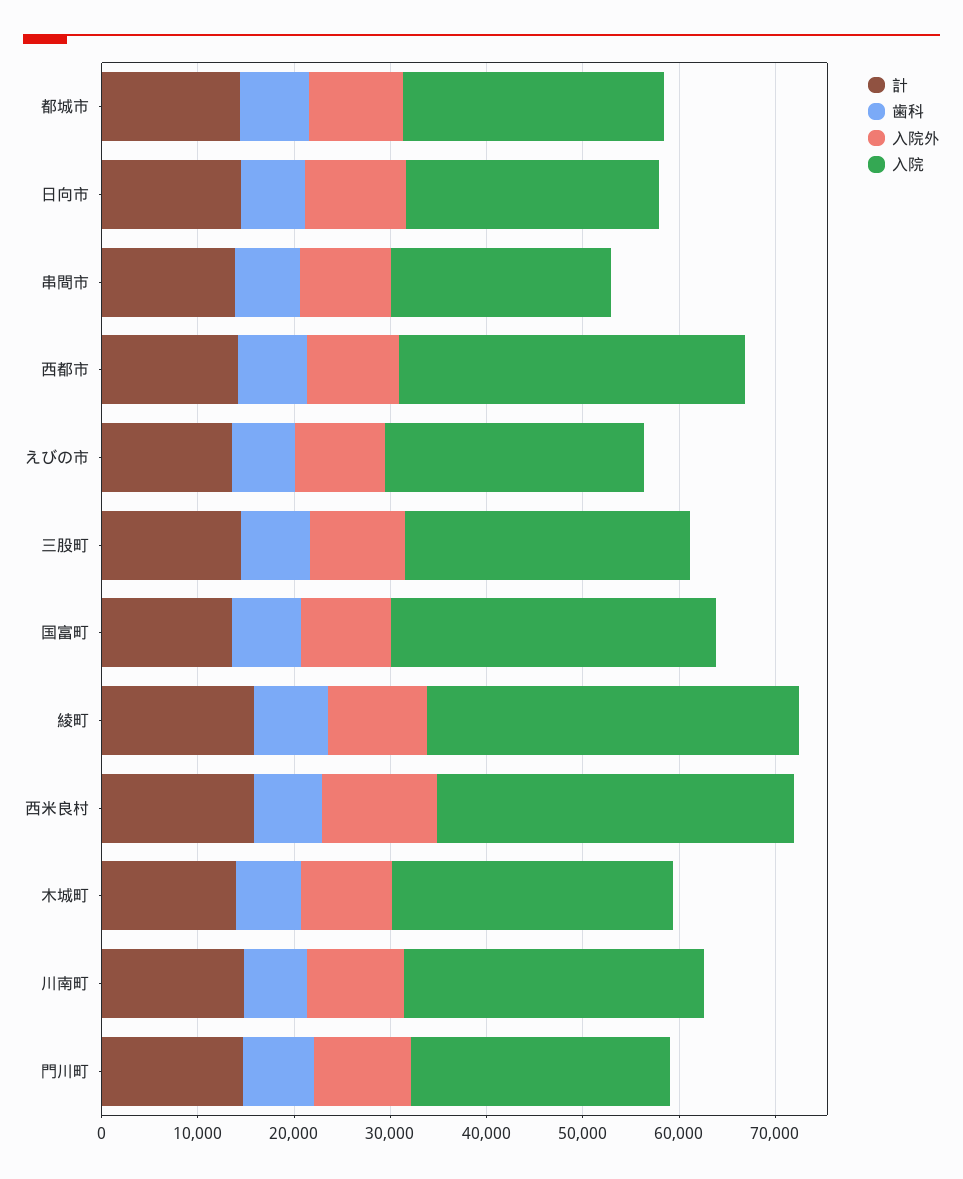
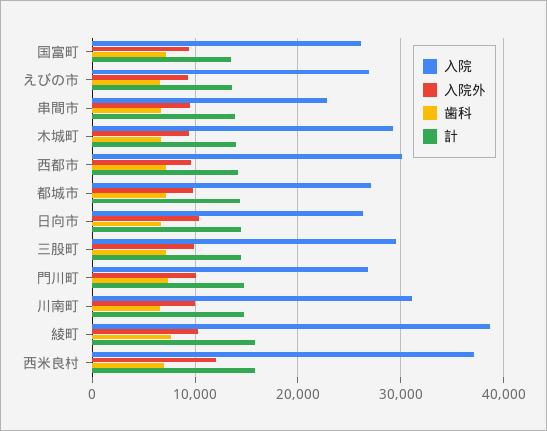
入院, 西都市: 36000 -> 30000
入院, 国富町: 34000 -> 26000

